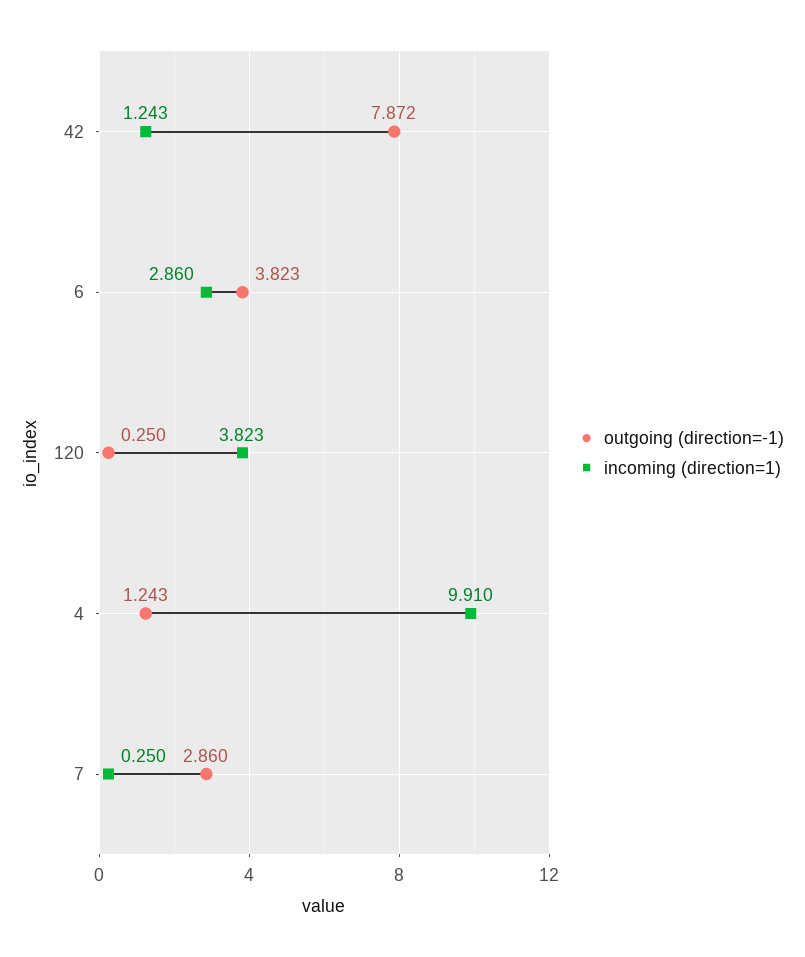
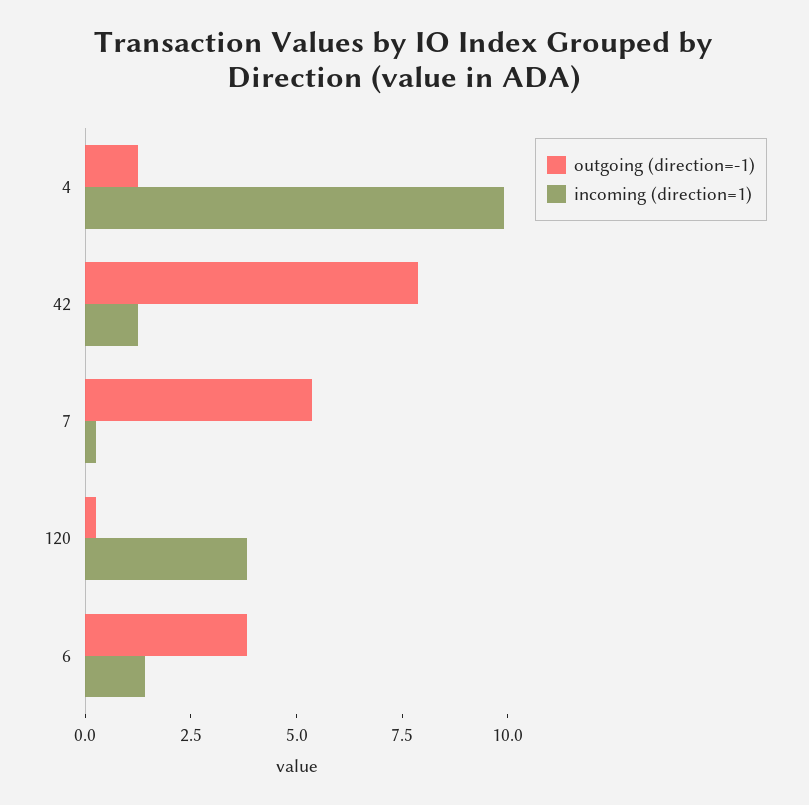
incoming (direction=1), 6: 2.86 -> 1.5
outgoing (direction=-1), 7: 2.86 -> 5.5

